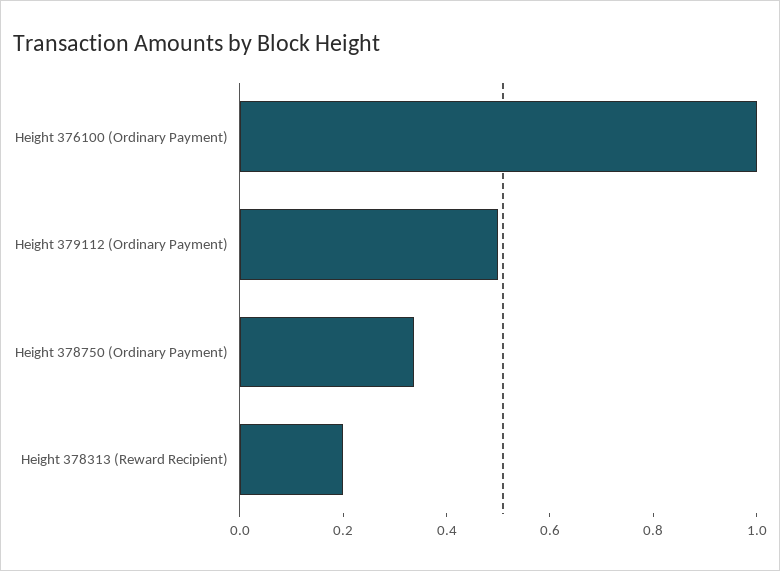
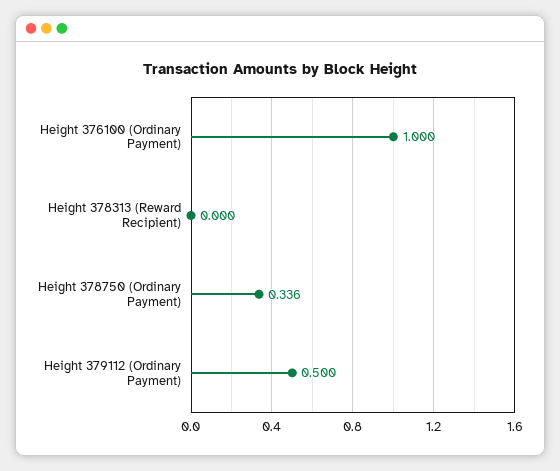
Height 378313 (Reward Recipient): 0.2 -> 0

